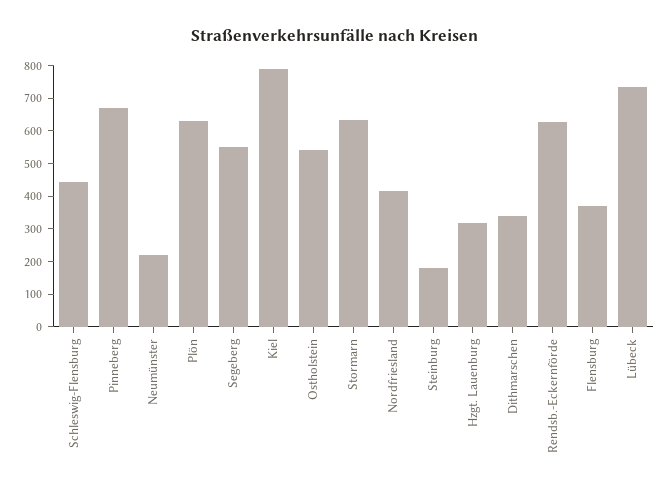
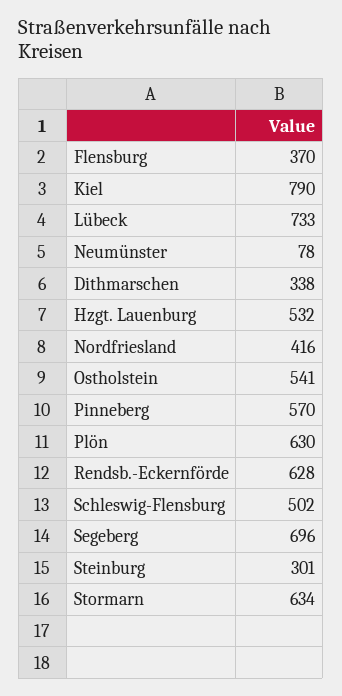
Schleswig-Flensburg: 450 -> 502
Pinneberg: 675 -> 570
Neumünster: 225 -> 78
Segeberg: 550 -> 696
Steinburg: 175 -> 301
Hzgt. Lauenburg: 325 -> 532

